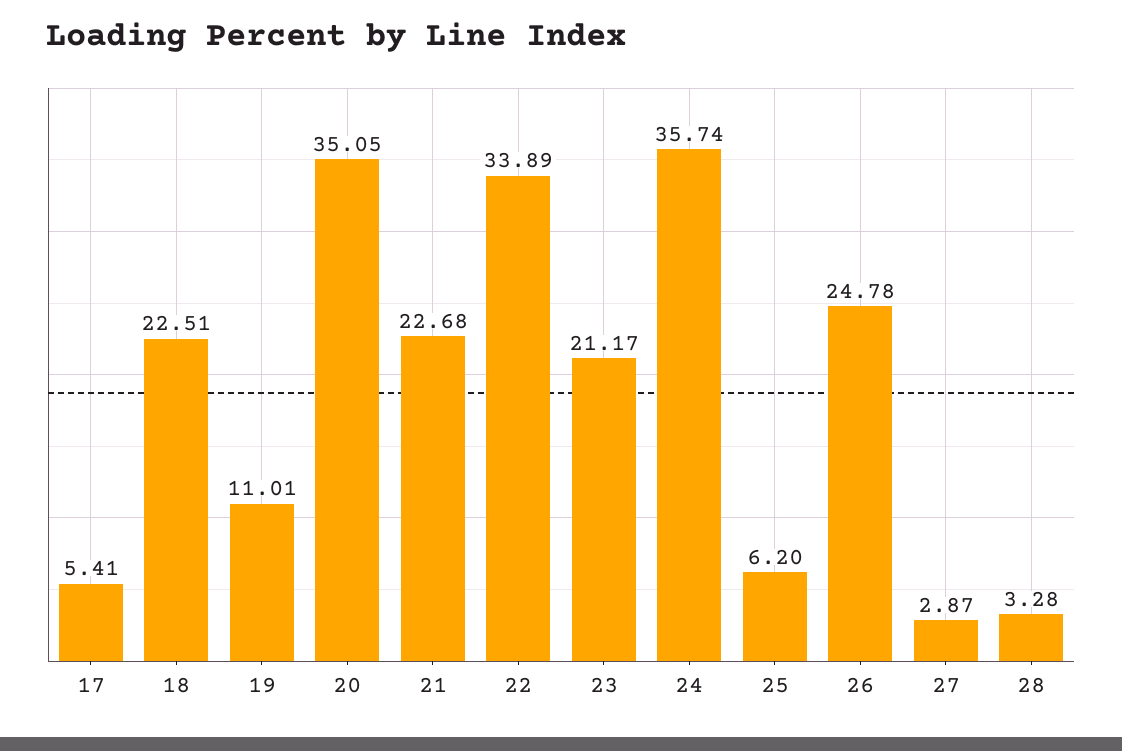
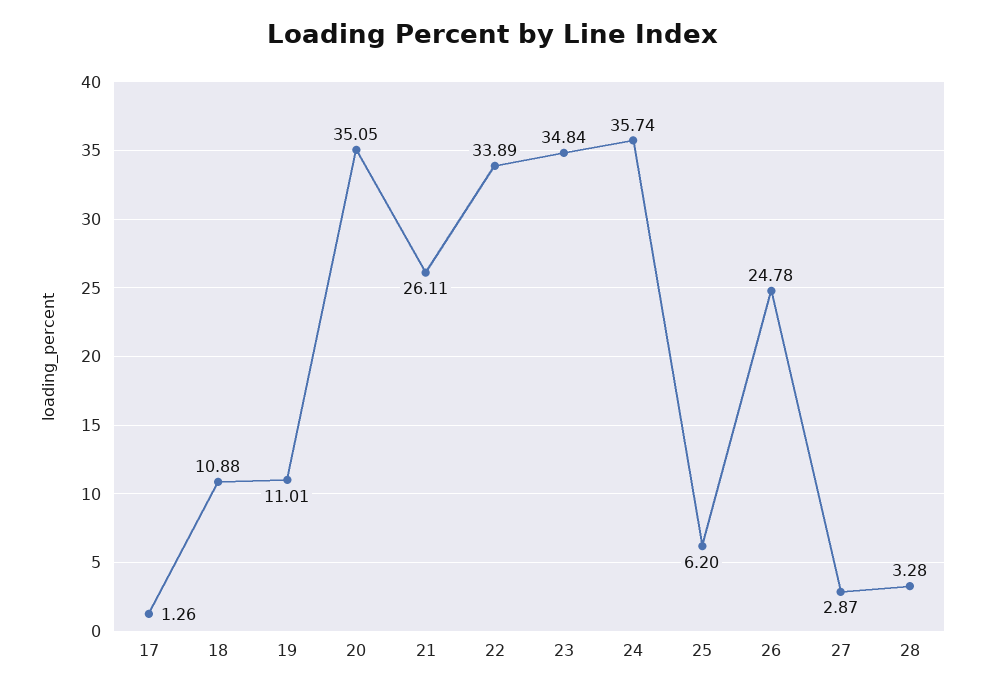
17: 5.41 -> 1.26
18: 22.51 -> 10.88
21: 22.68 -> 26.11
23: 21.17 -> 34.84

